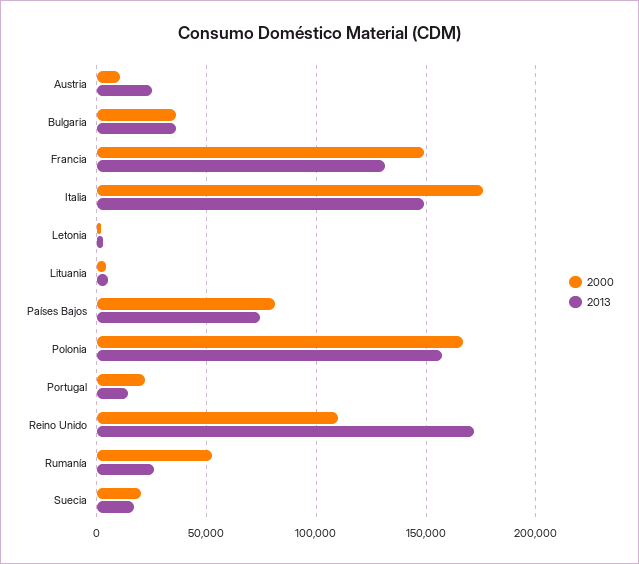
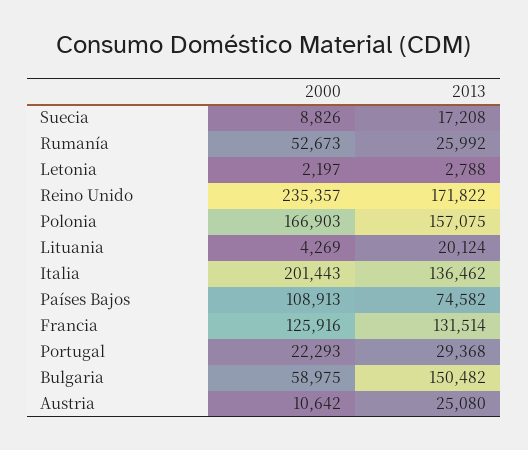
2000, Bulgaria: 35000 -> 58975
2013, Bulgaria: 35000 -> 150482
2000, Francia: 150000 -> 125916
2000, Italia: 175000 -> 201443
2013, Italia: 150000 -> 136462
2013, Lituania: 5000 -> 20124
2000, Países Bajos: 80000 -> 108913
2013, Portugal: 15000 -> 29368
2000, Reino Unido: 110000 -> 235357
2000, Suecia: 20000 -> 8826

